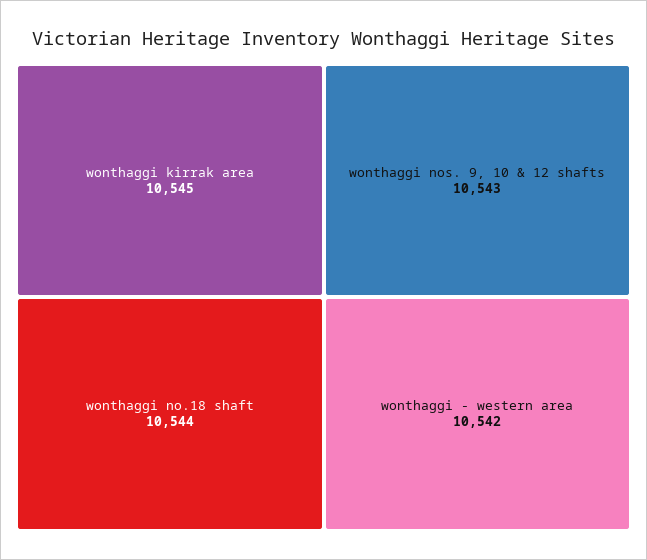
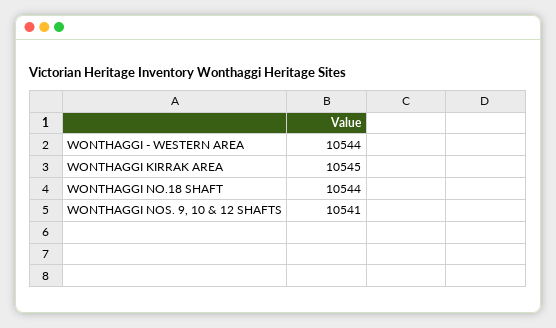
wonthaggi nos. 9, 10 & 12 shafts: 10543 -> 10541
wonthaggi - western area: 10542 -> 10544

